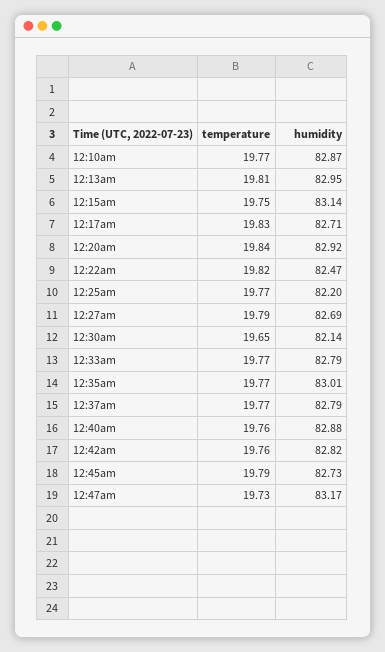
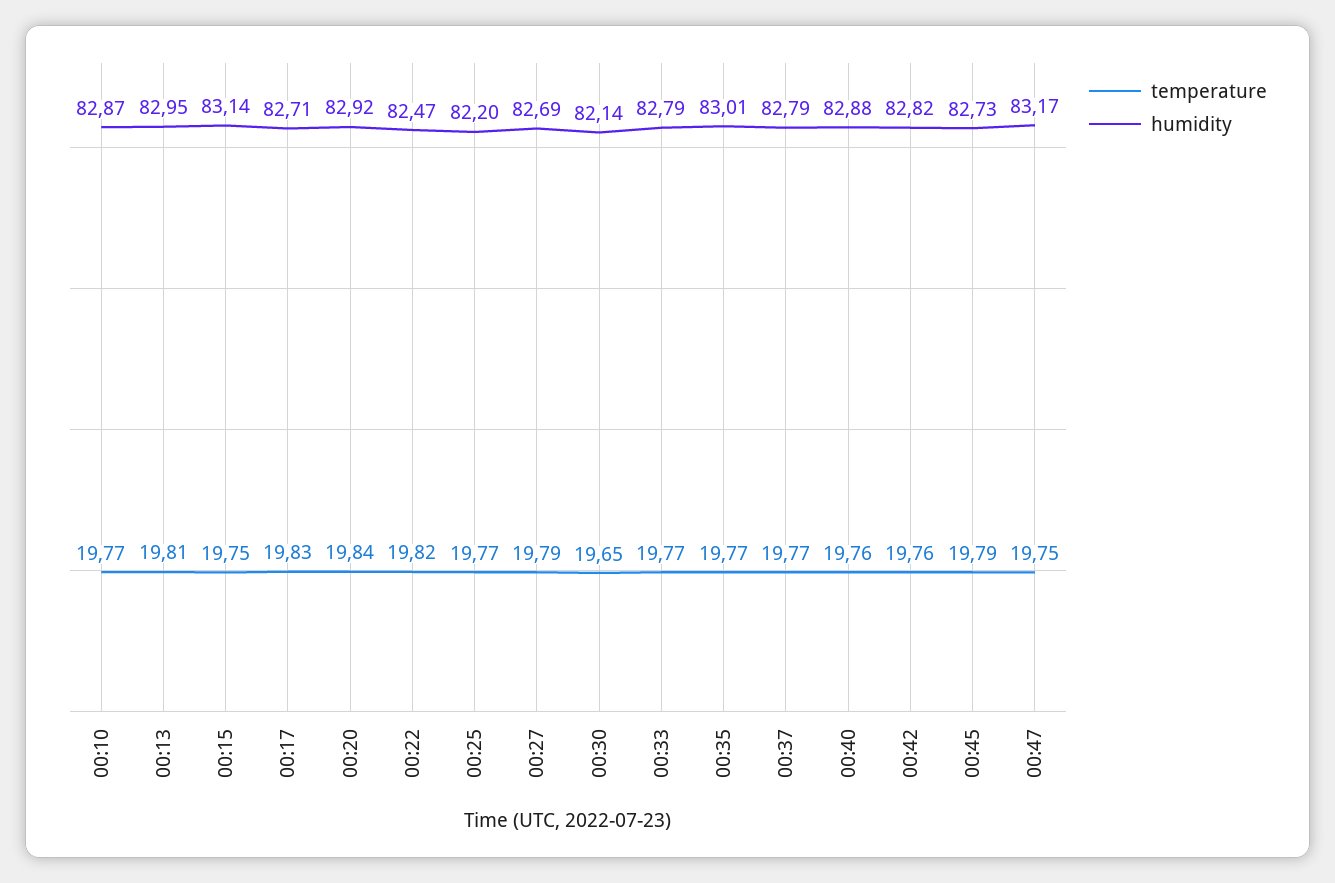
temperature, 12:47am: 19.73 -> 19.75

